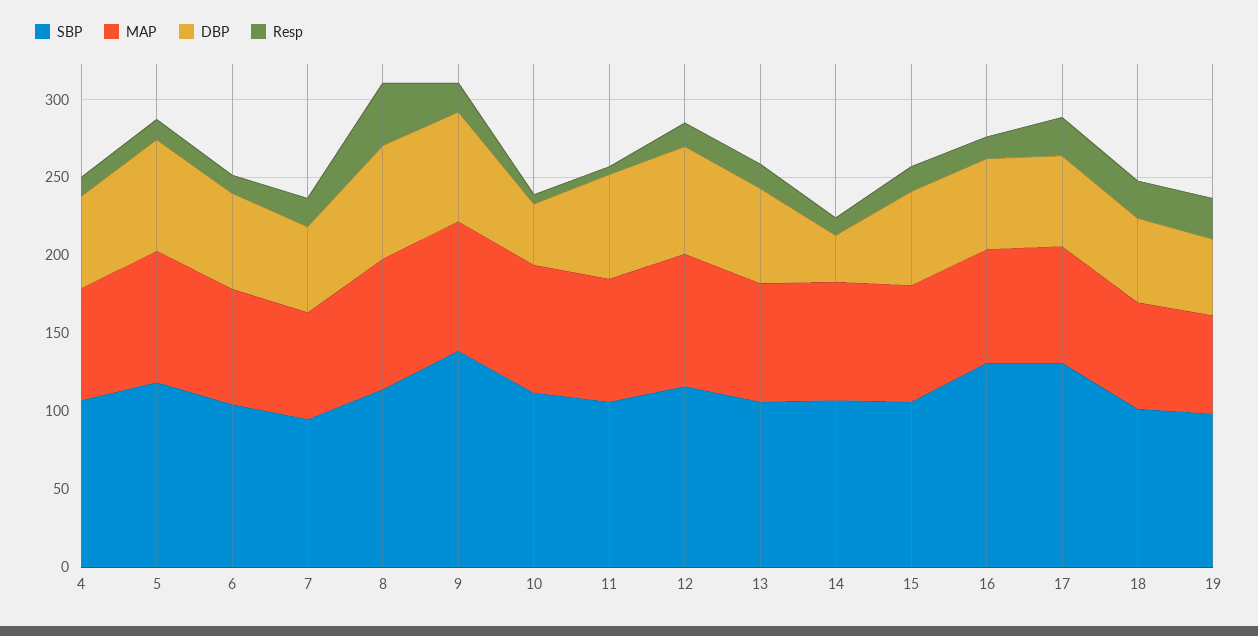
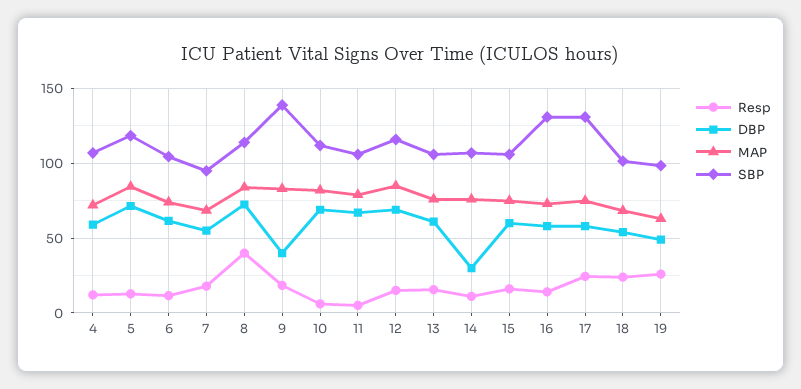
DBP, 9: 70 -> 40
DBP, 10: 40 -> 70

